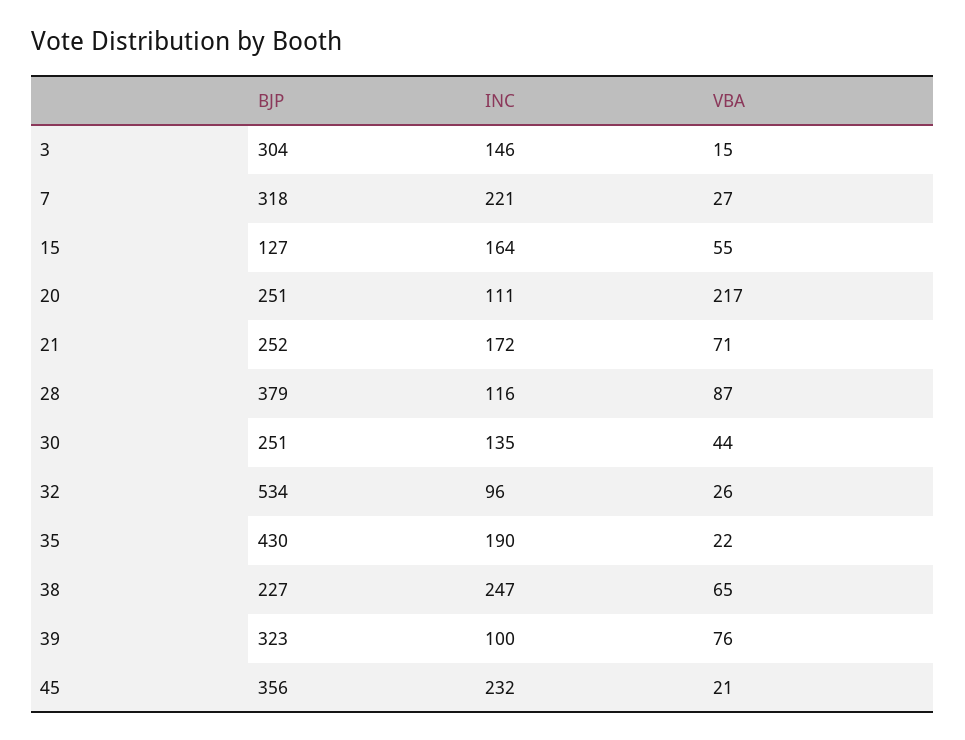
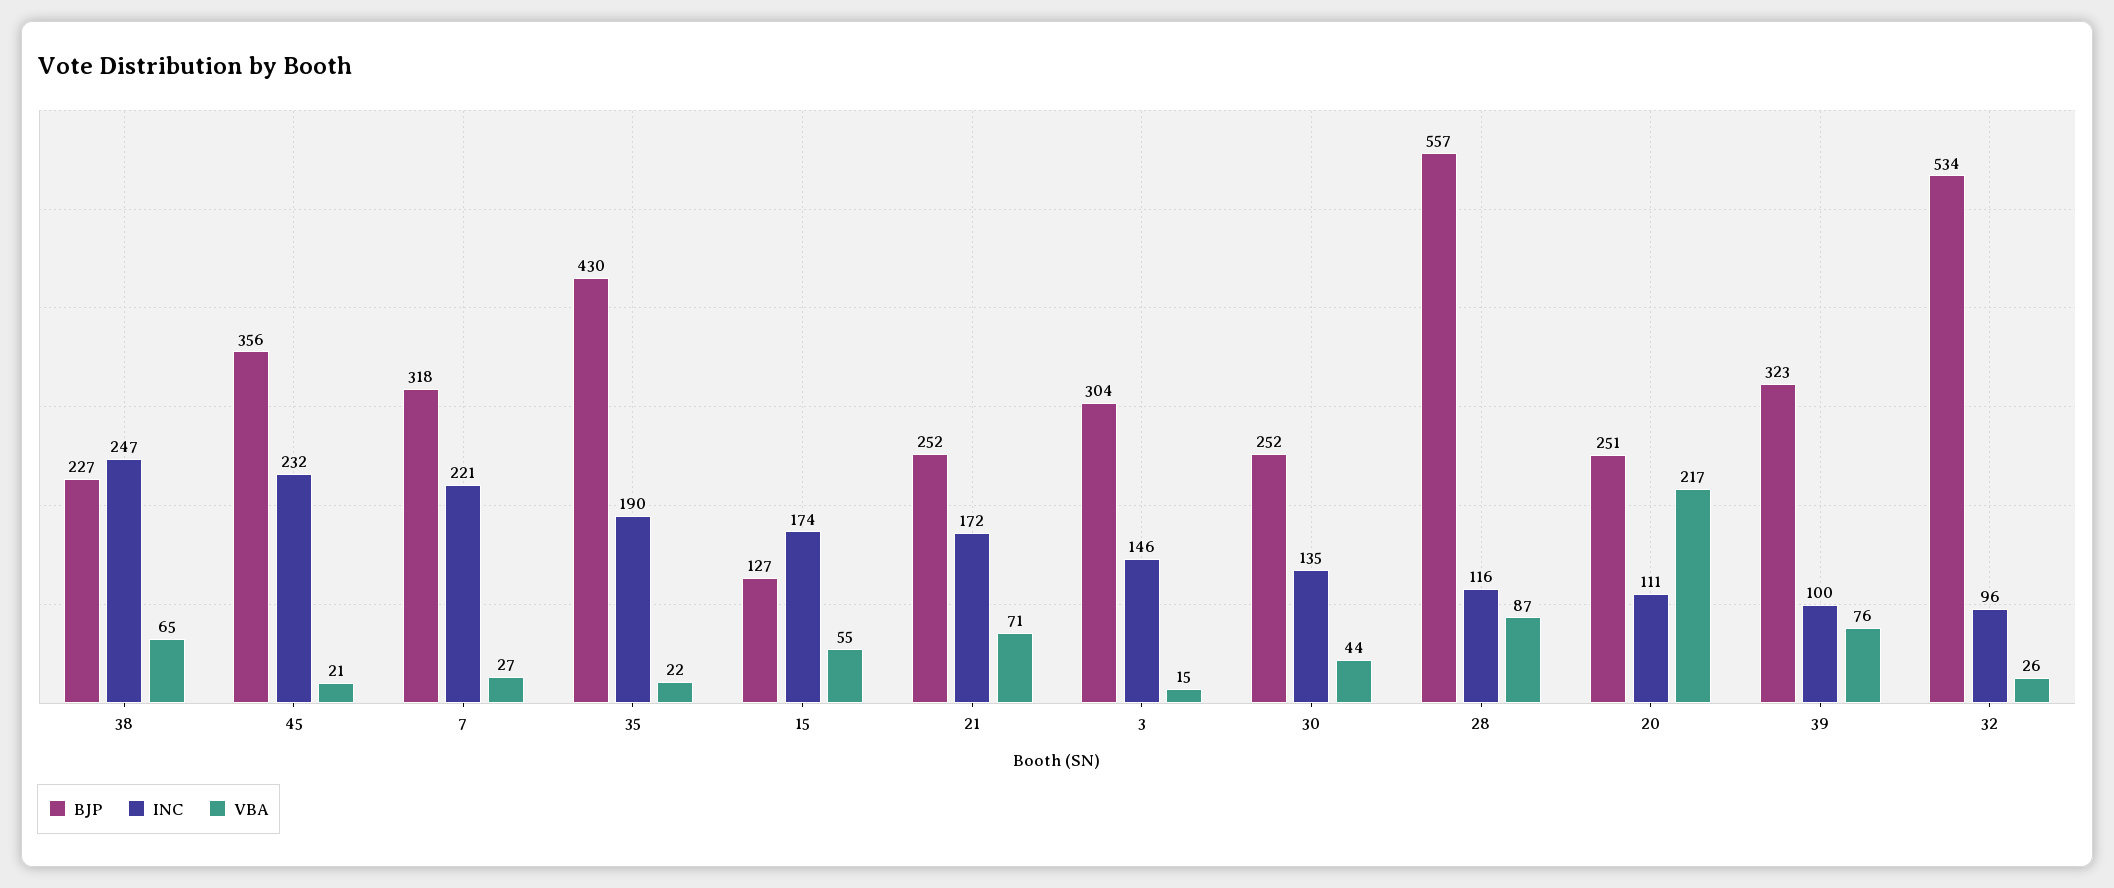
INC, 15: 164 -> 174
BJP, 28: 379 -> 557
BJP, 30: 251 -> 252

